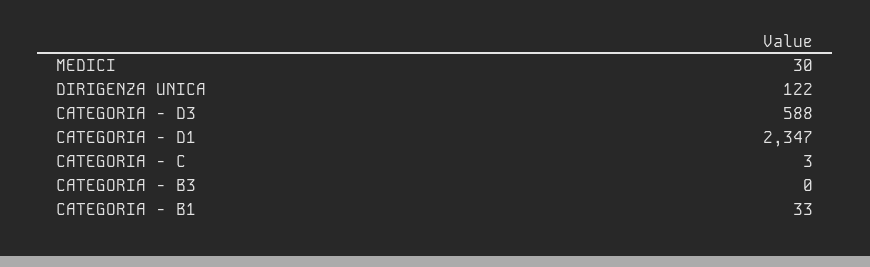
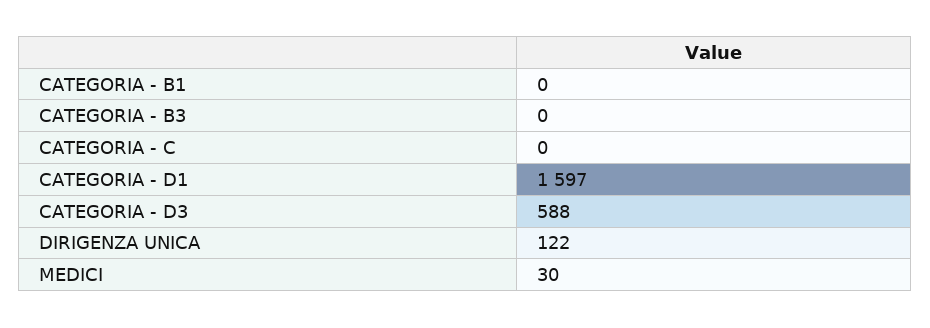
CATEGORIA - D1: 2347 -> 1597
CATEGORIA - C: 3 -> 0
CATEGORIA - B1: 33 -> 0

